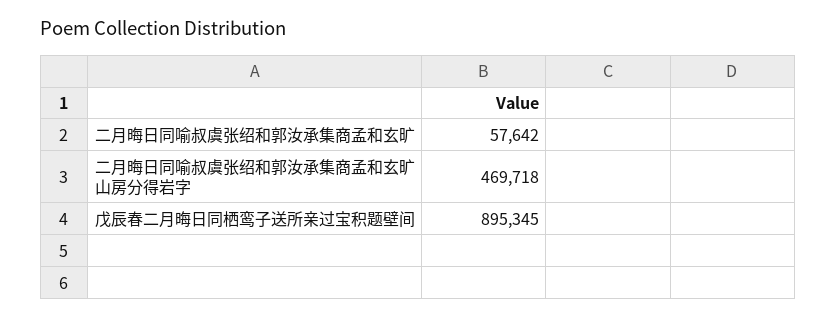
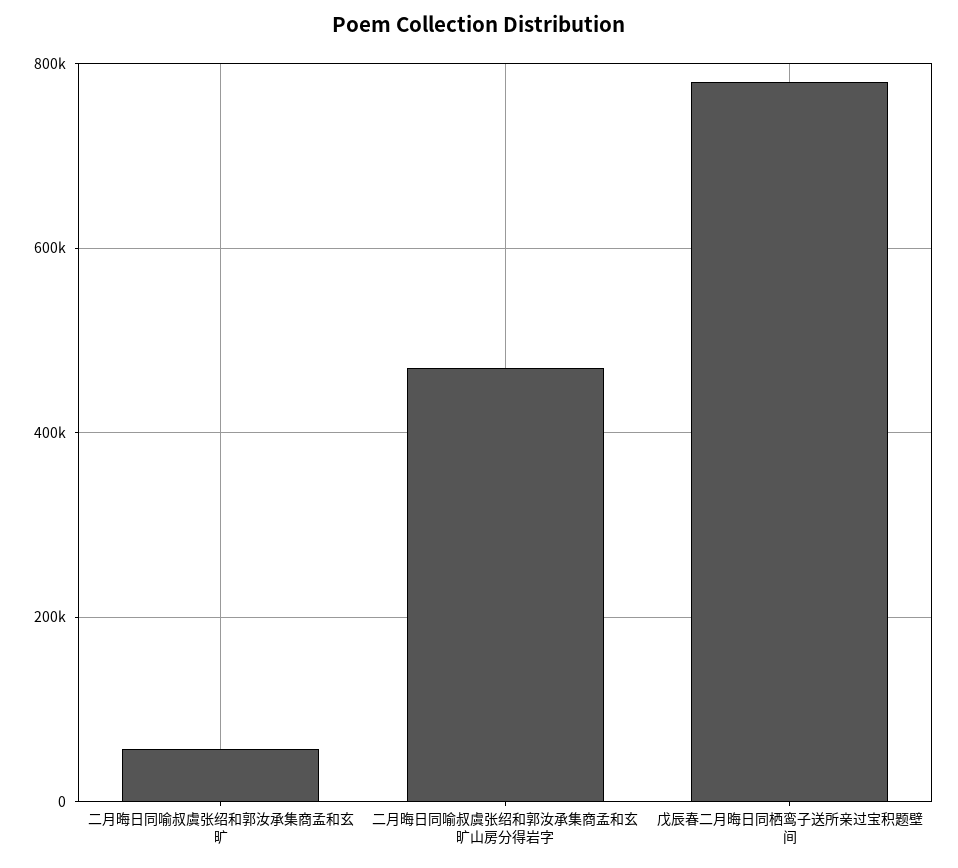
戊辰春二月晦日同栖鸾子送所亲过宝积题壁间: 895345 -> 780000

